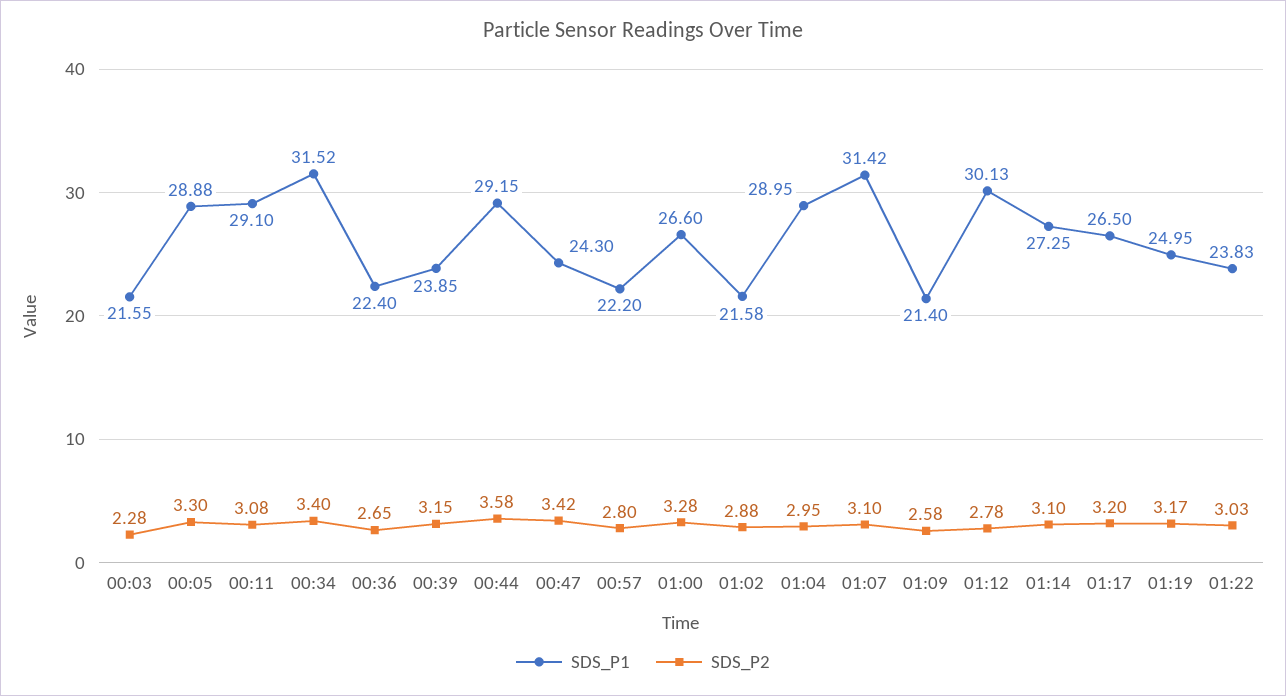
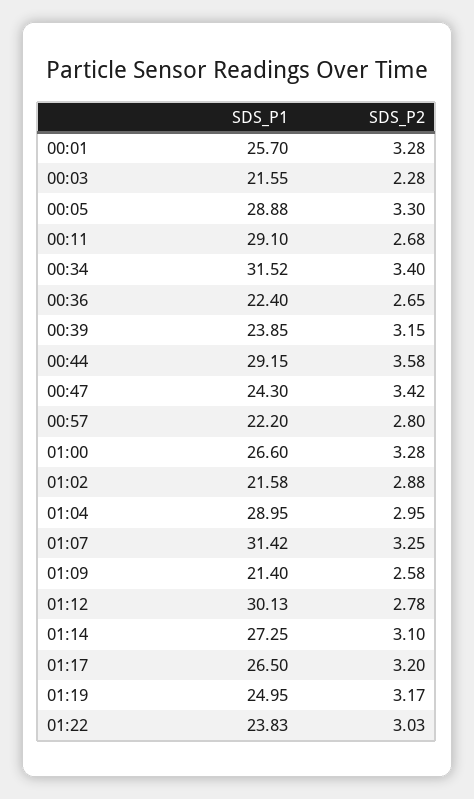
SDS_P2, 00:11: 3.08 -> 2.68
SDS_P2, 01:07: 3.1 -> 3.25
SDS_P1, 00:01: none -> 25.7
SDS_P2, 00:01: none -> 3.28

